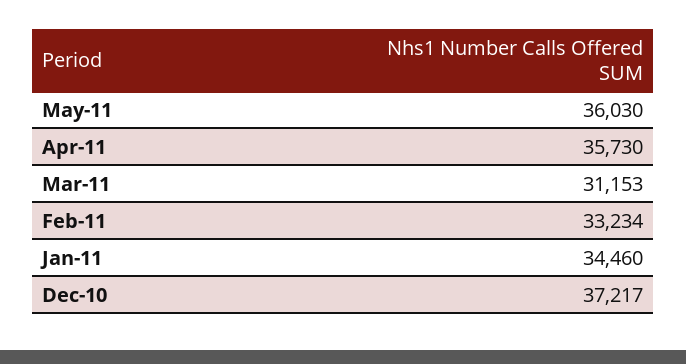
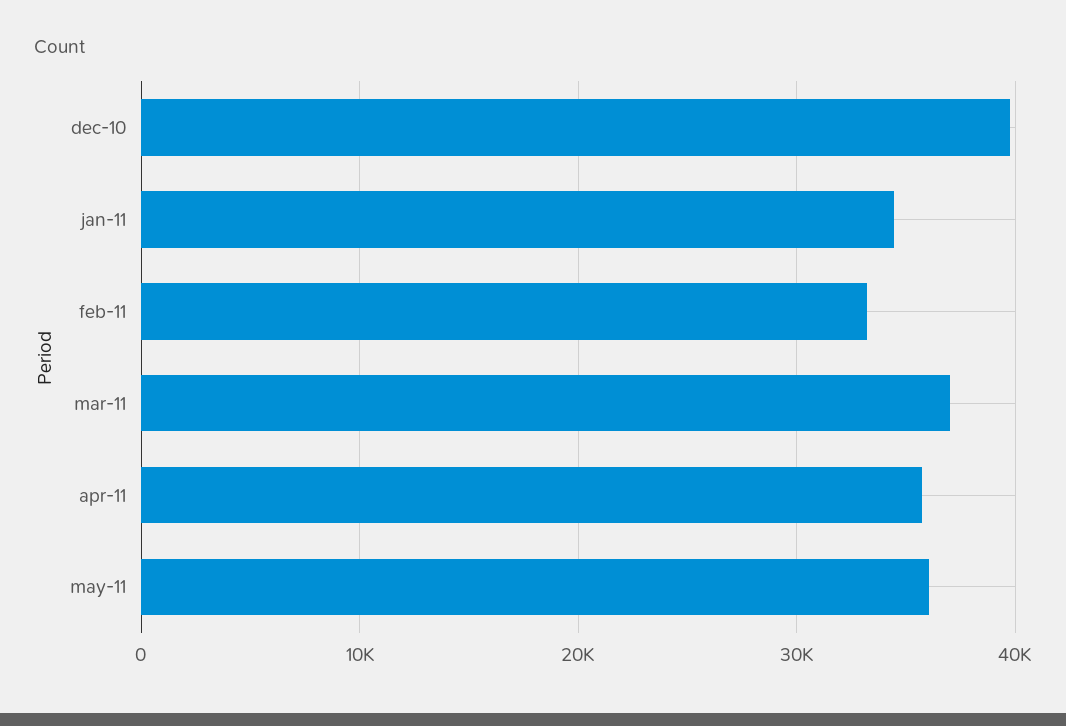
Mar-11: 31153 -> 37000
Dec-10: 37217 -> 40000

